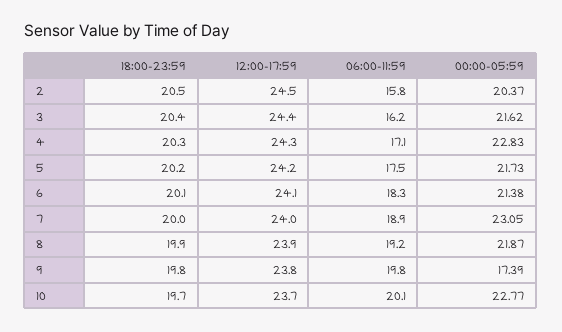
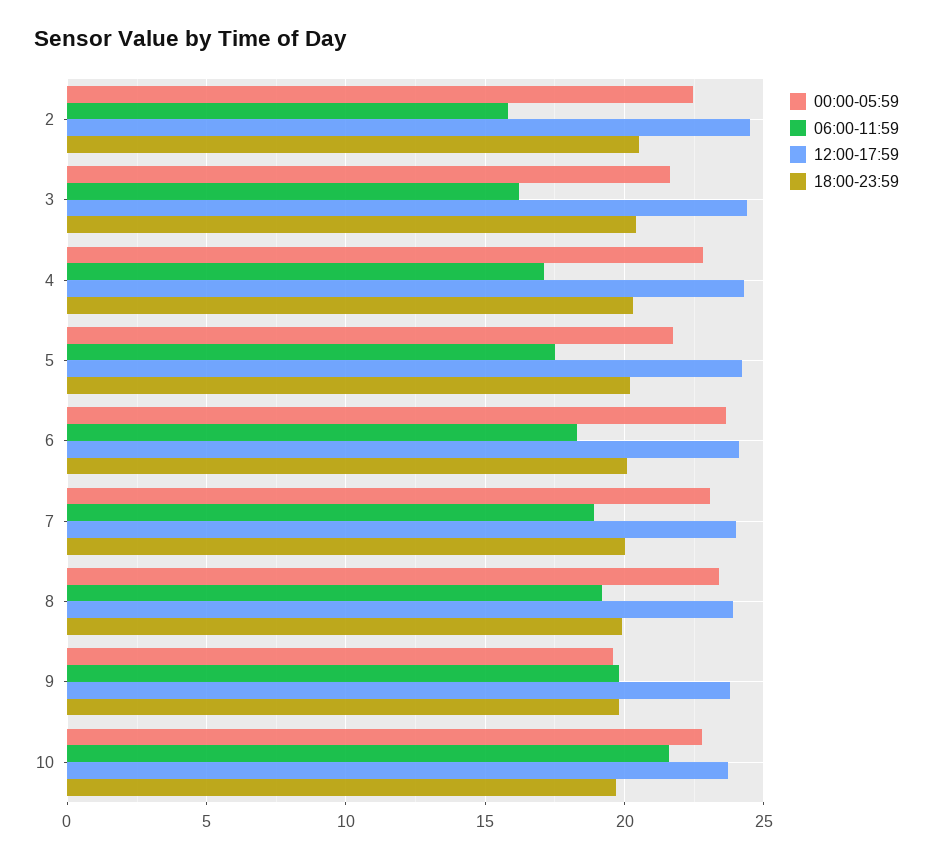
00:00-05:59, 2: 20.37 -> 22.5
00:00-05:59, 6: 21.38 -> 23.5
00:00-05:59, 8: 21.87 -> 23.5
00:00-05:59, 9: 17.39 -> 19.5
06:00-11:59, 10: 20.1 -> 21.5

